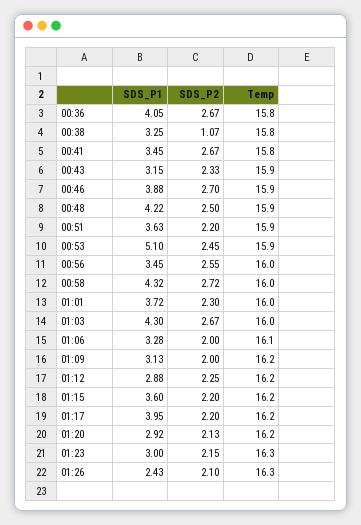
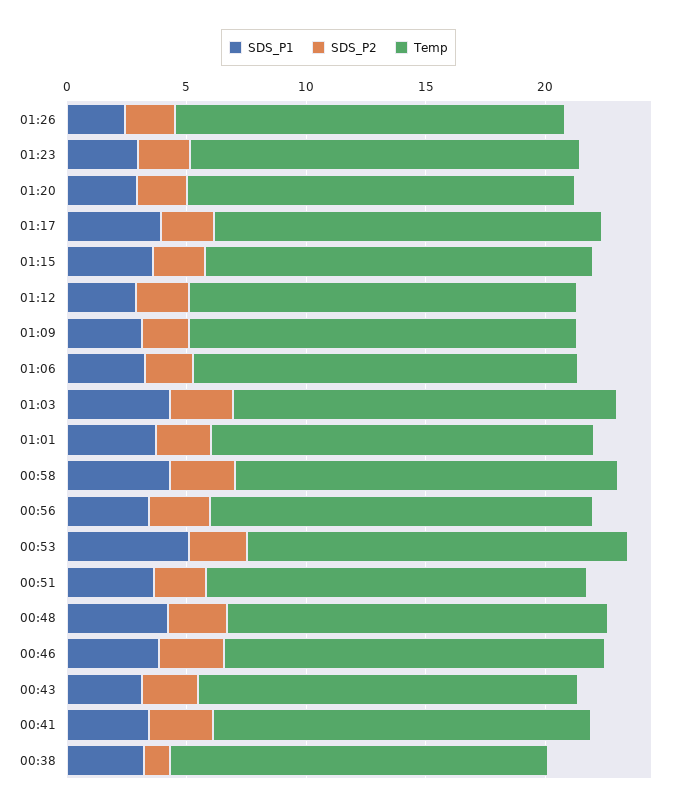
SDS_P1, 00:36: 4.05 -> none
SDS_P2, 00:36: 2.67 -> none
Temp, 00:36: 15.8 -> none

